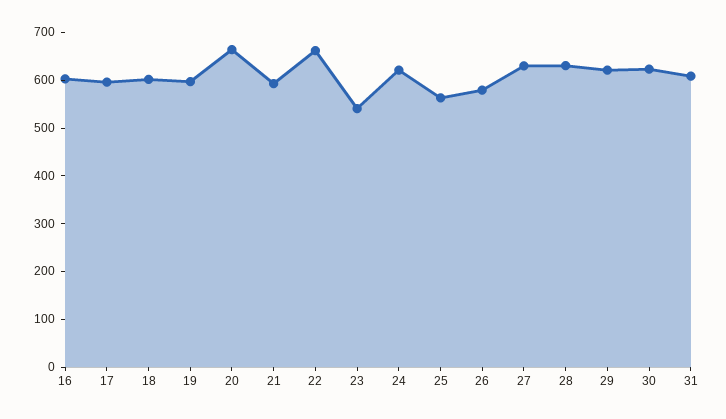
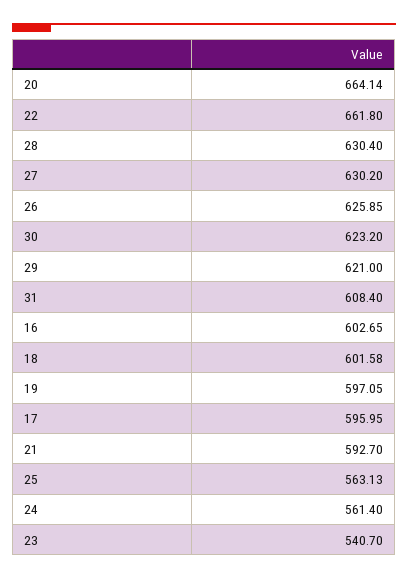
24: 620 -> 561.4
26: 580 -> 625.85

